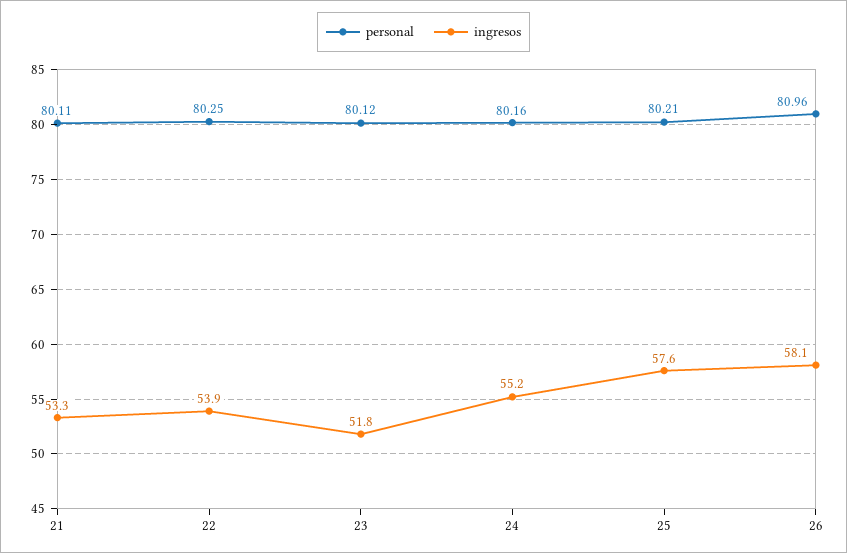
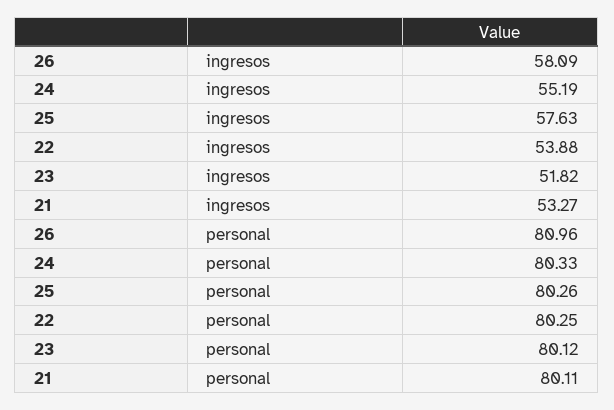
personal, 24: 80.16 -> 80.33
personal, 25: 80.21 -> 80.26

